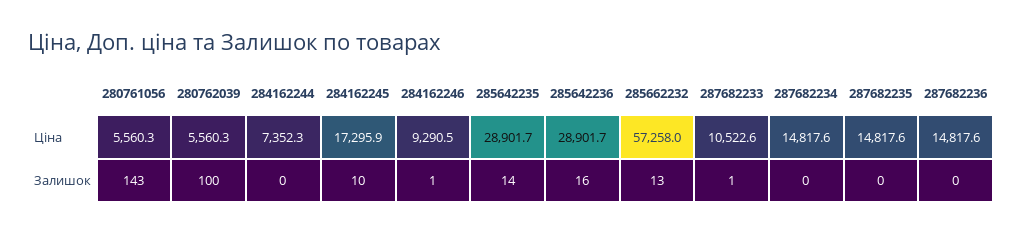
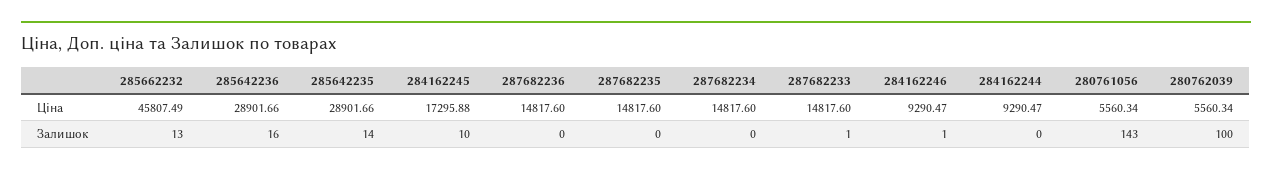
284162244, Ціна: 7352.3 -> 9290.47
285662232, Ціна: 57258 -> 45807.49
287682233, Ціна: 10522.6 -> 14817.6

